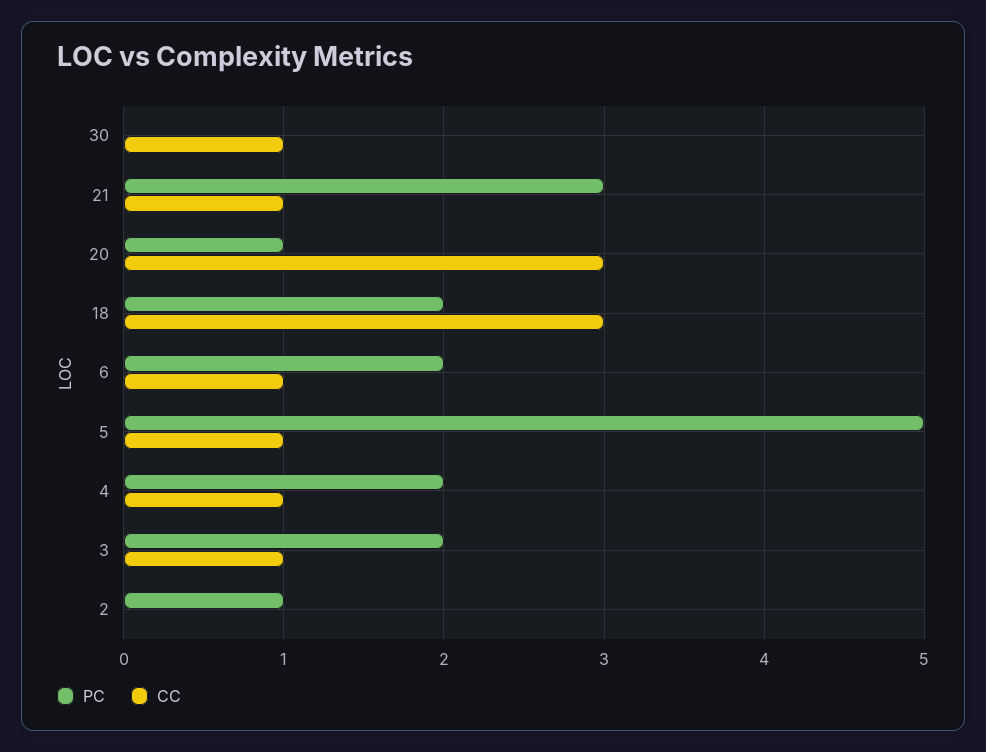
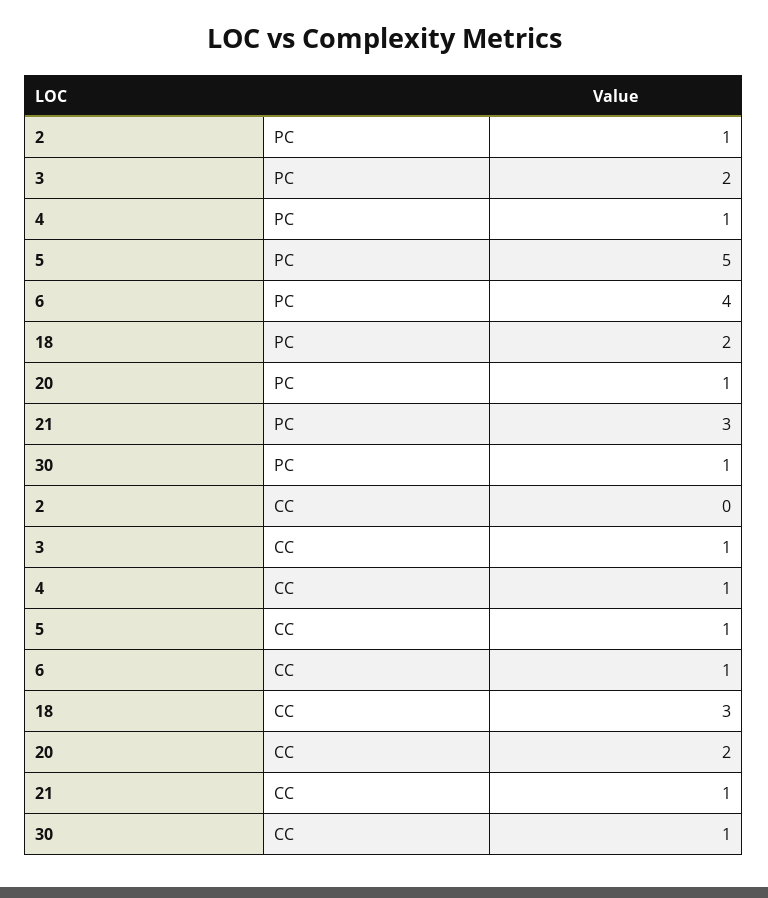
PC, 30: 0 -> 1
CC, 20: 3 -> 2
PC, 6: 2 -> 4
PC, 4: 2 -> 1

